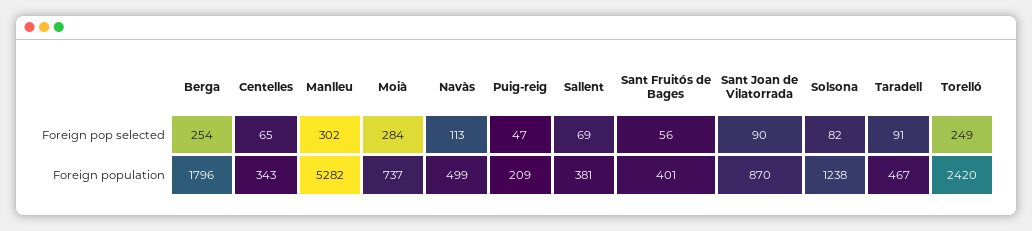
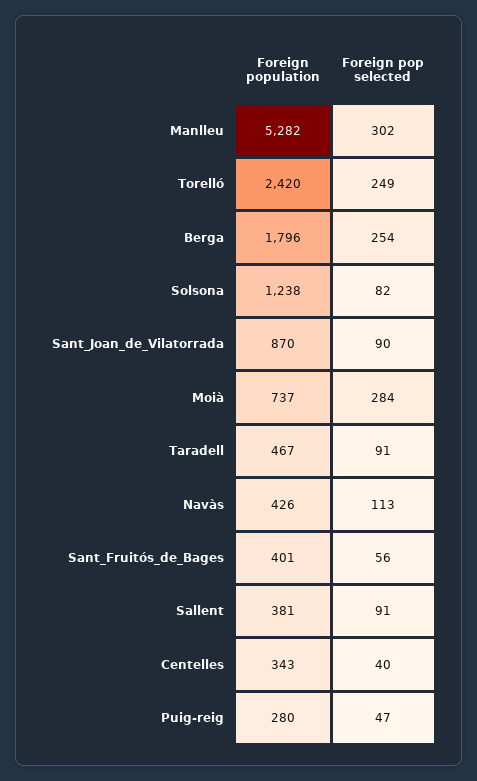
Centelles, Foreign pop selected: 65 -> 40
Sallent, Foreign pop selected: 69 -> 91
Navàs, Foreign population: 499 -> 426
Puig-reig, Foreign population: 209 -> 280

